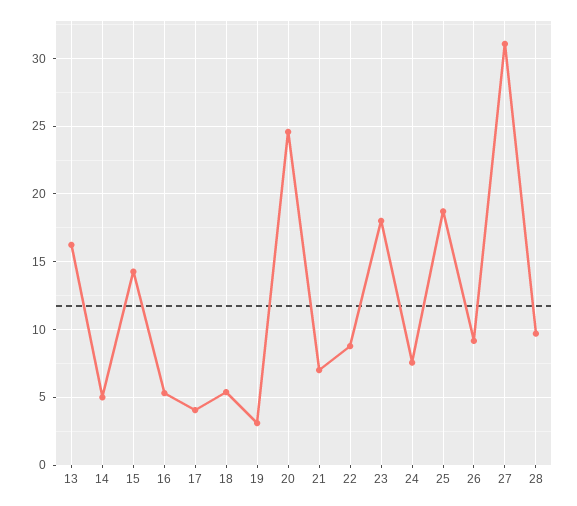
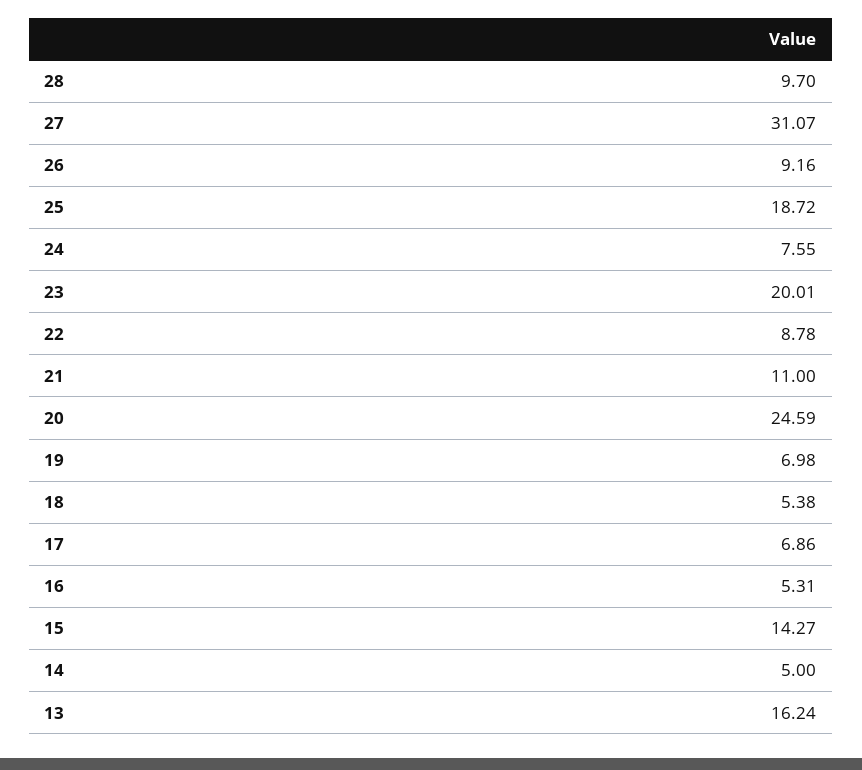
17: 4 -> 6.86
19: 3 -> 6.98
21: 7 -> 11
23: 18 -> 20.01

